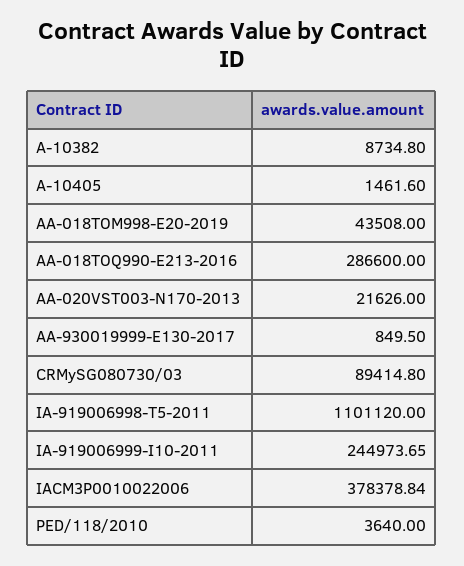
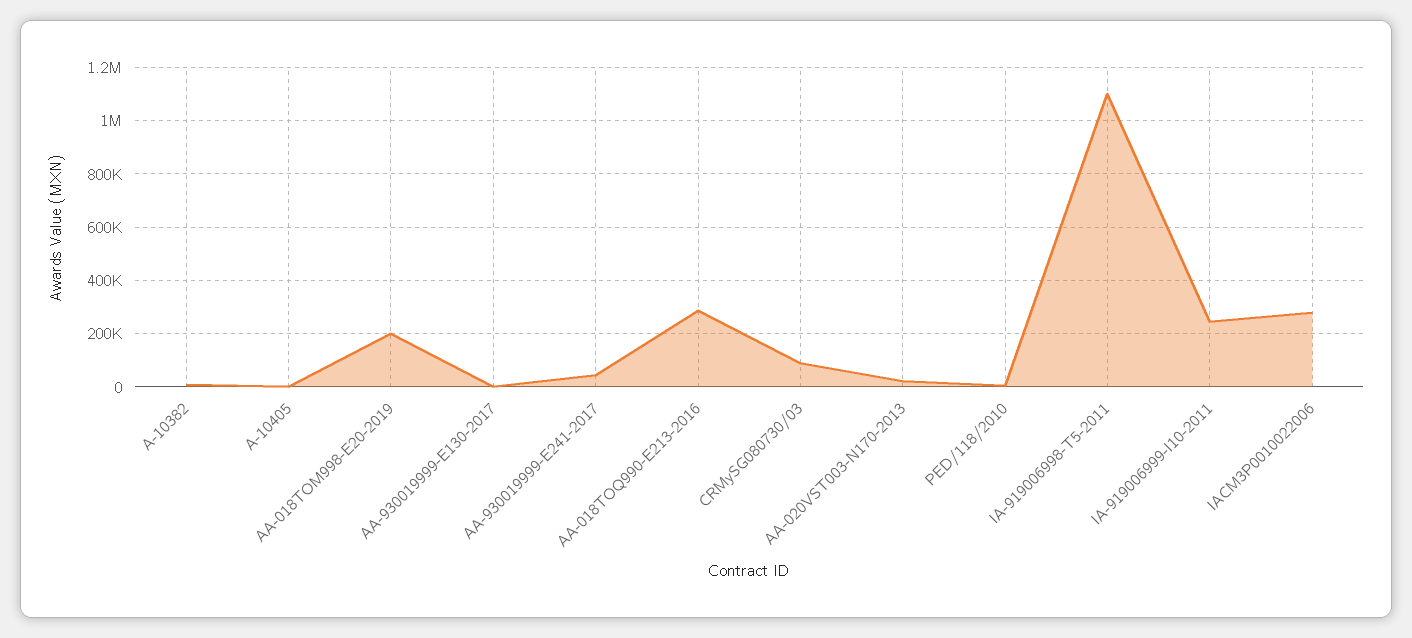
AA-018TOM998-E20-2019: 43508 -> 200000
IACM3P0010022006: 378378.84 -> 275000
AA-930019999-E241-2017: none -> 50000

